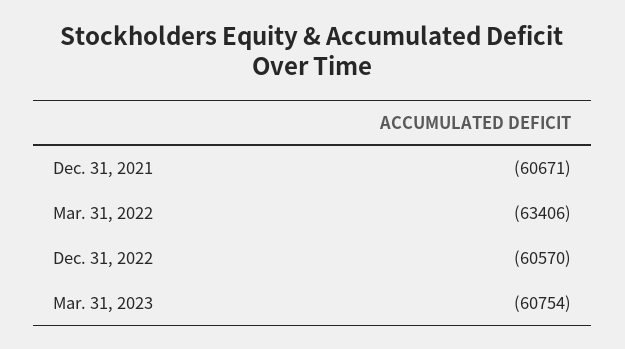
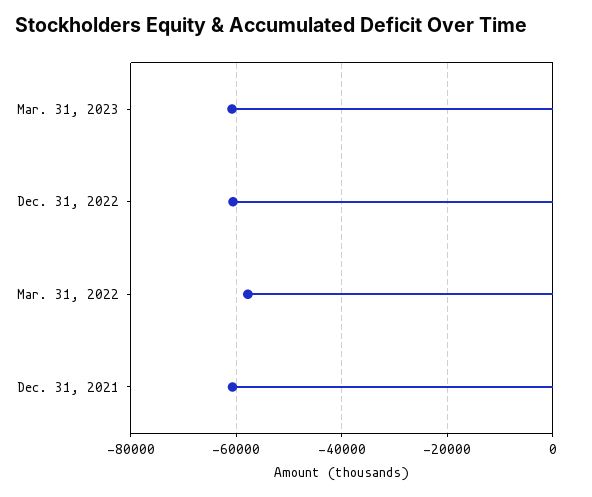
Mar. 31, 2022: -63406 -> -58000

